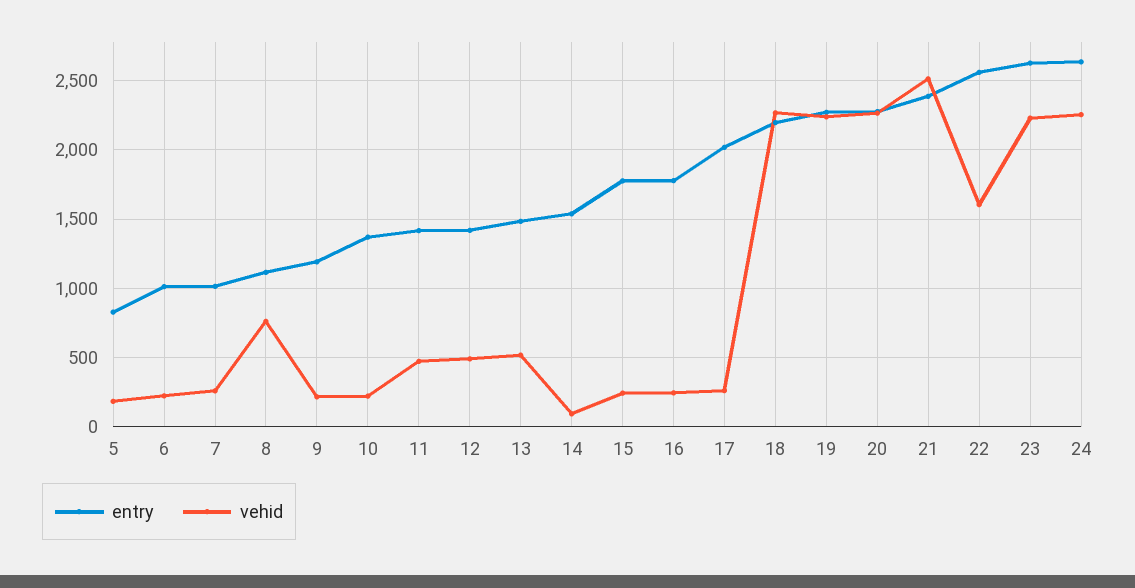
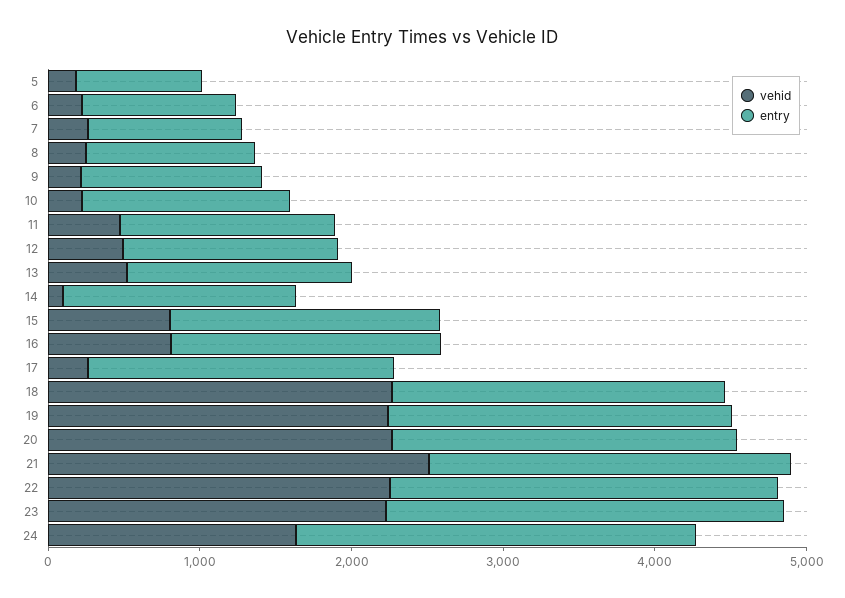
vehid, 8: 750 -> 200
vehid, 15: 250 -> 800
vehid, 16: 250 -> 800
vehid, 22: 1600 -> 2200
vehid, 24: 2250 -> 1600

